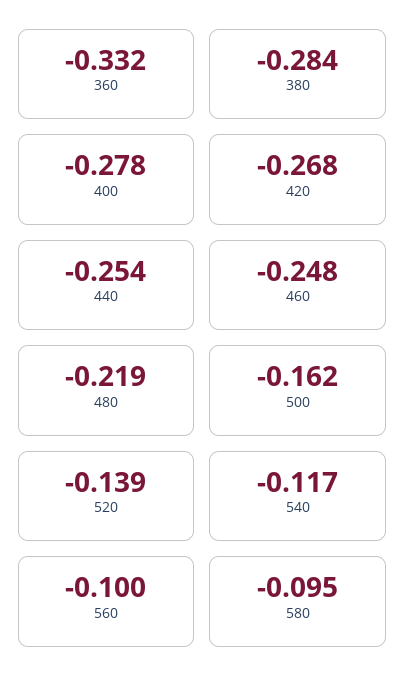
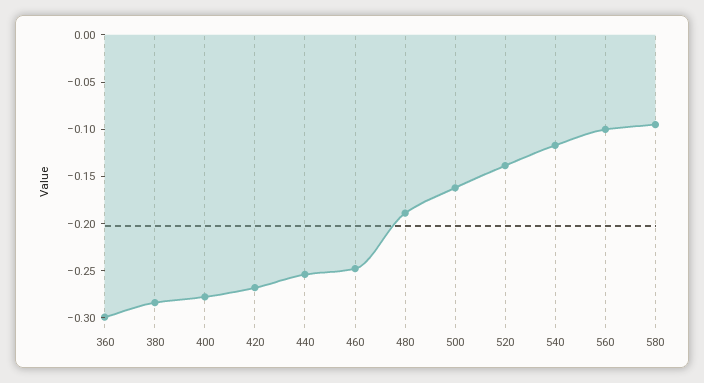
360: -0.332 -> -0.3
480: -0.219 -> -0.19

